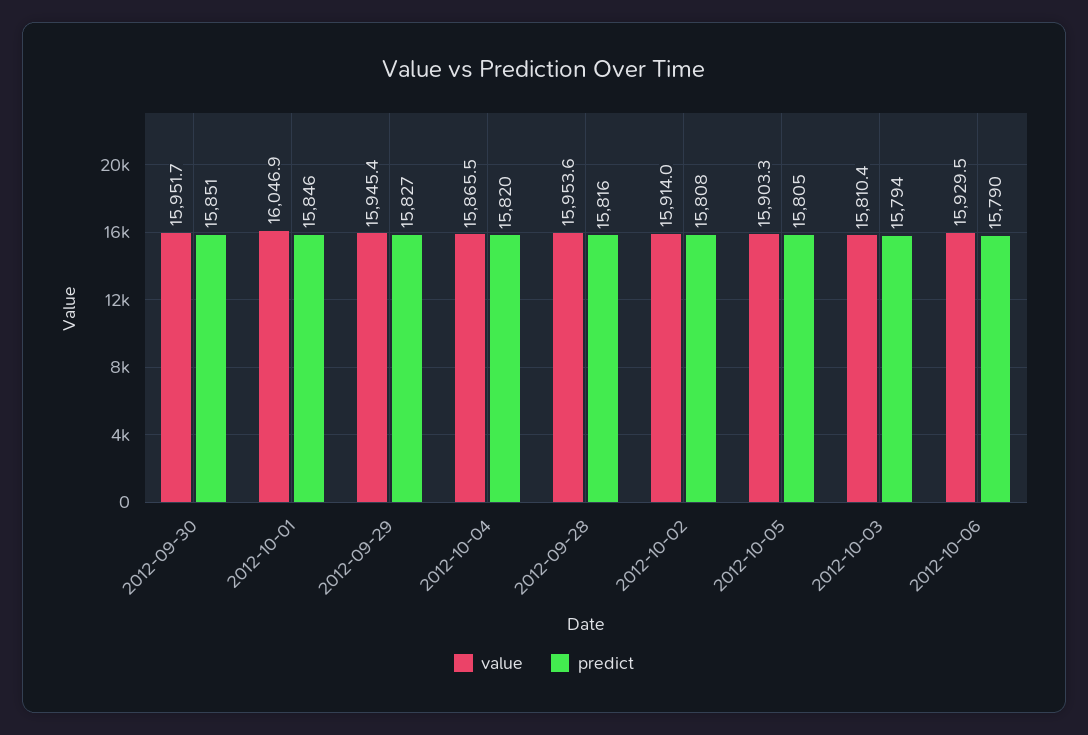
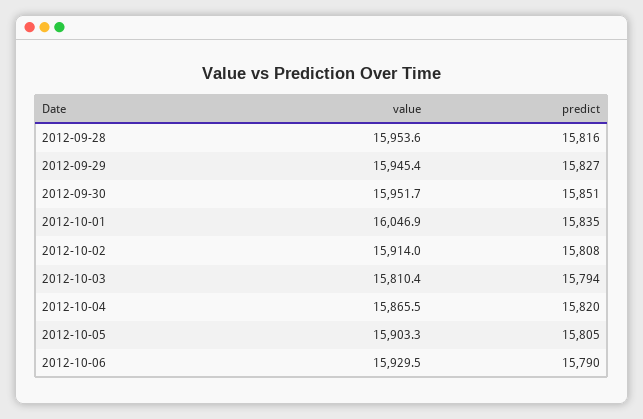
predict, 2012-10-01: 15846 -> 15835

